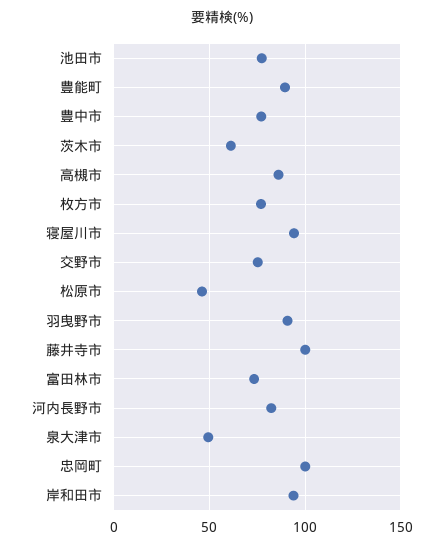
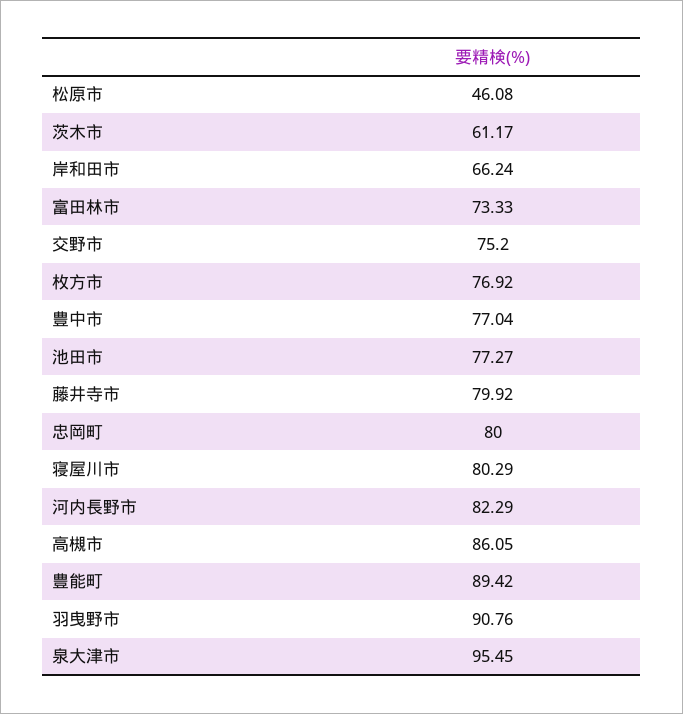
寝屋川市: 95 -> 80.29
藤井寺市: 100 -> 79.92
泉大津市: 50 -> 95.45
忠岡町: 100 -> 80
岸和田市: 95 -> 66.24

